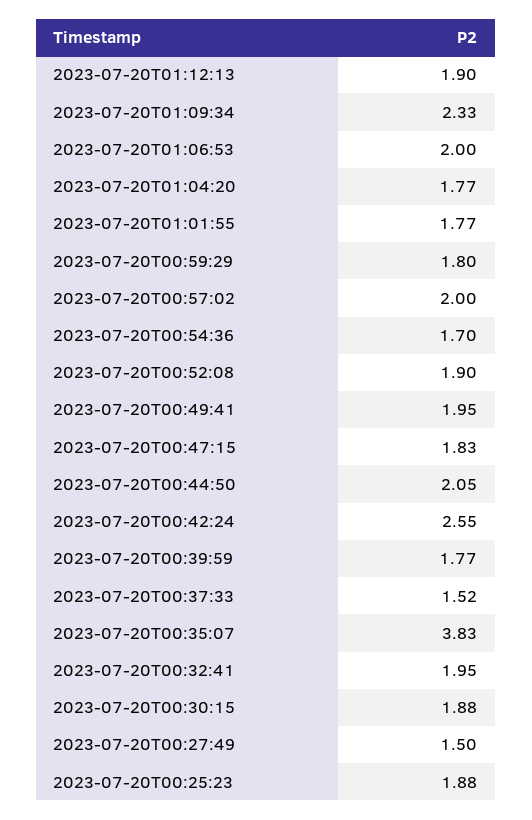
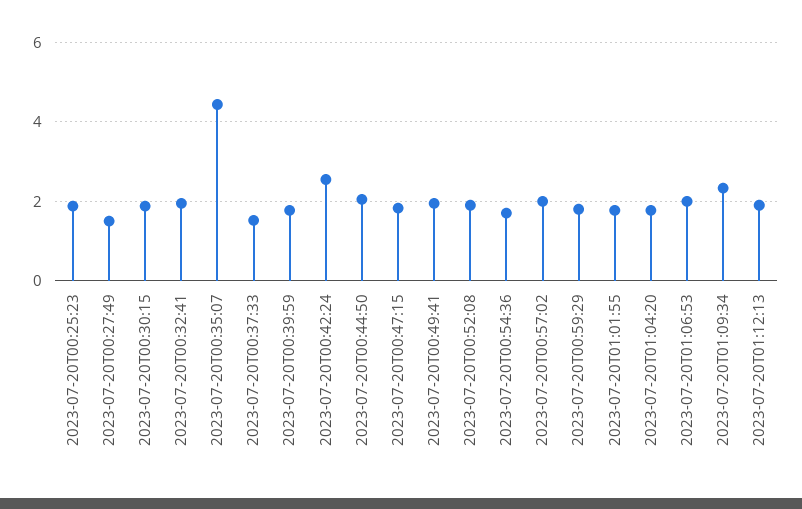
2023-07-20T00:35:07: 3.83 -> 4.4

